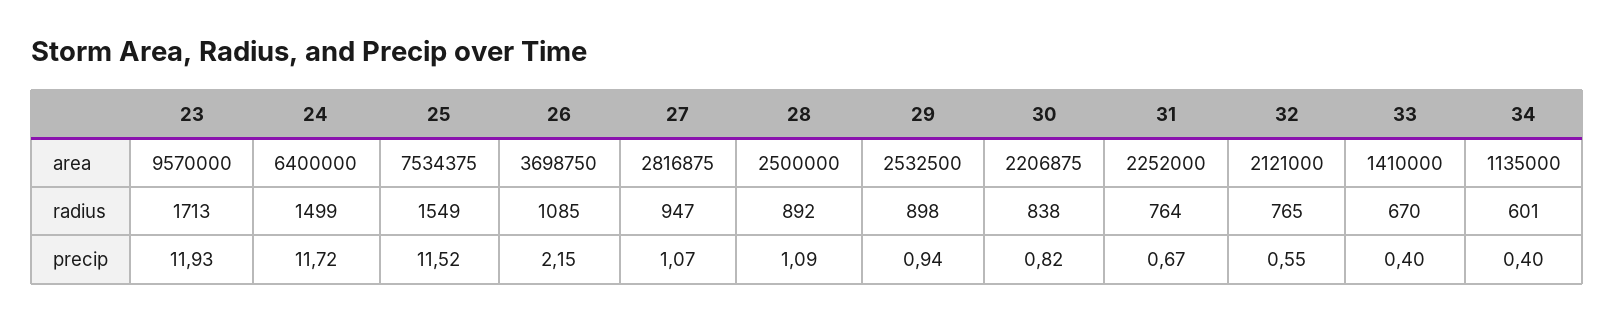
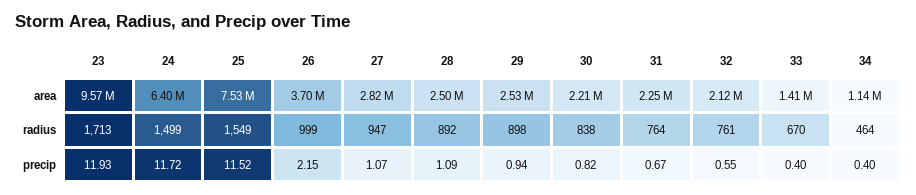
26, radius: 1085 -> 999
32, radius: 765 -> 761
34, radius: 601 -> 464

